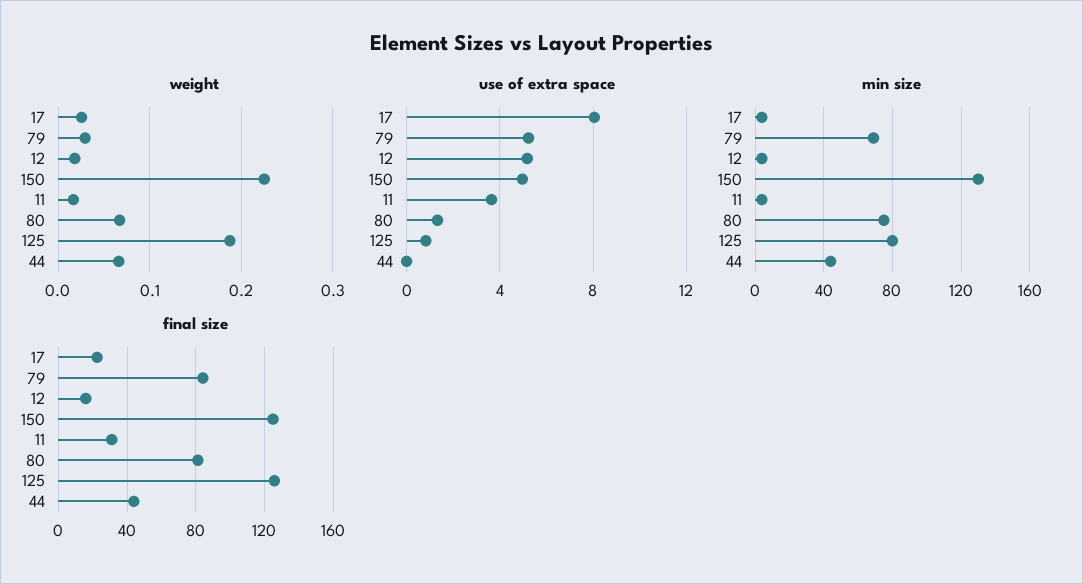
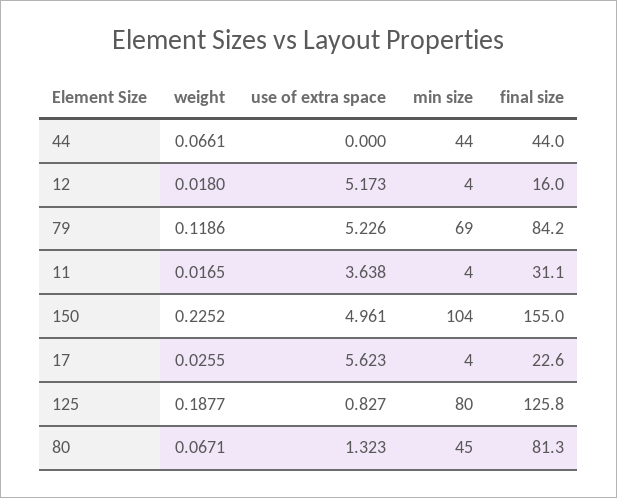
weight, 79: 0.03 -> 0.1186
use of extra space, 17: 8 -> 5.623
min size, 150: 130 -> 104
min size, 80: 75 -> 45
final size, 150: 125 -> 155

